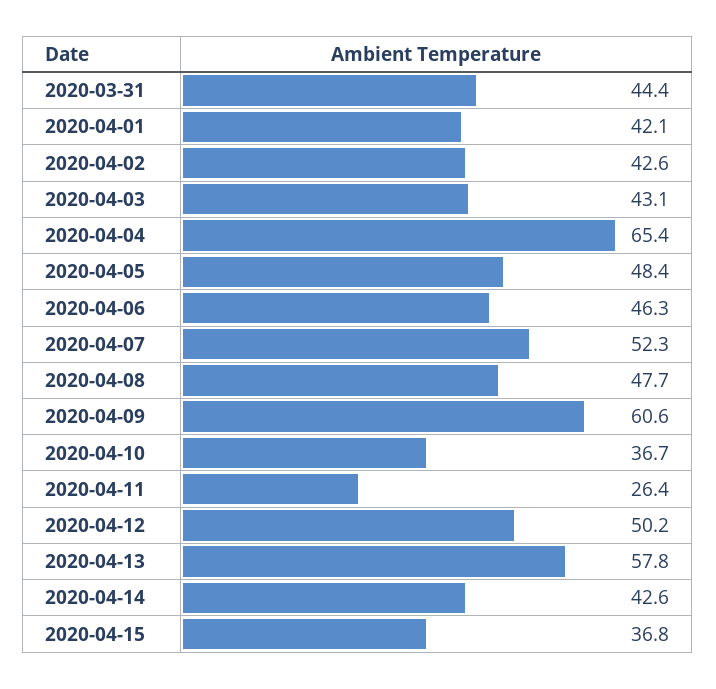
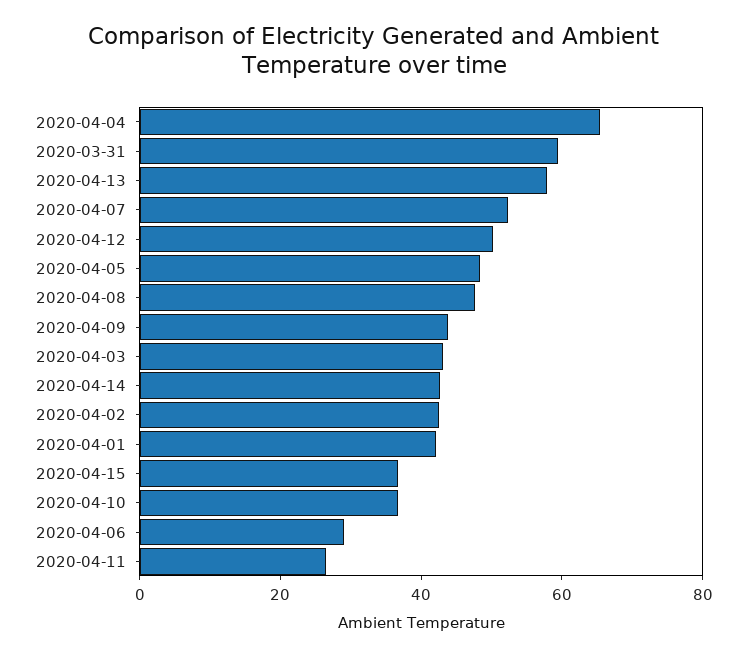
2020-03-31: 44.4 -> 60
2020-04-06: 46.3 -> 30
2020-04-09: 60.6 -> 45

